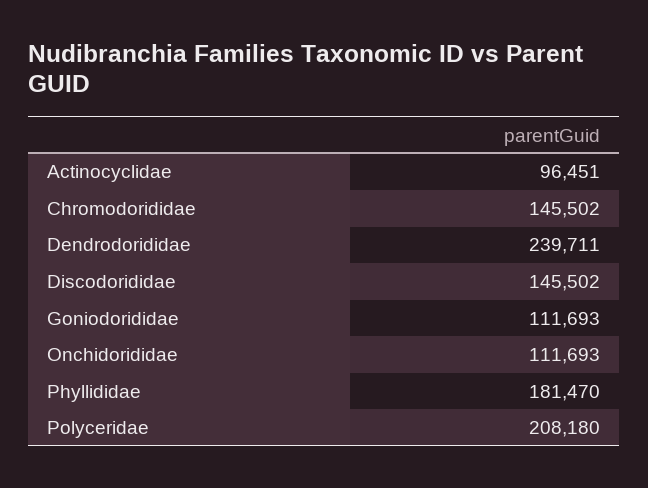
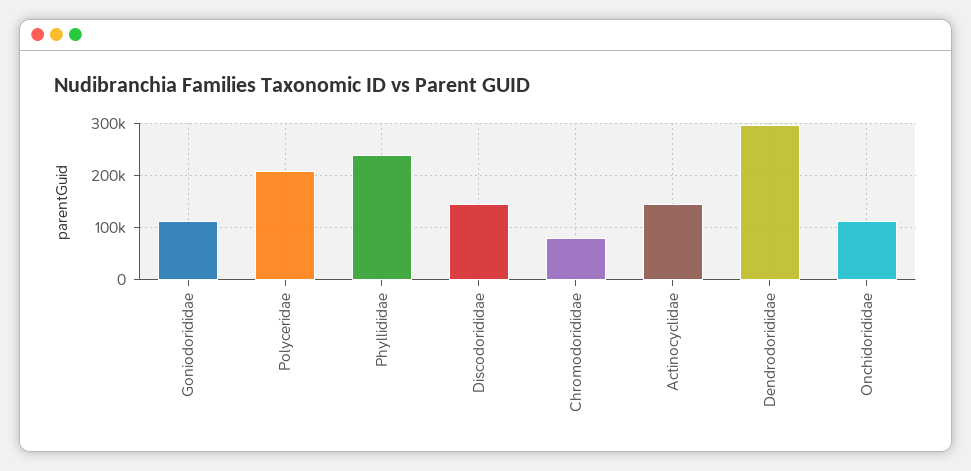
Actinocyclidae: 96451 -> 140000
Chromodorididae: 145502 -> 80000
Dendrodorididae: 239711 -> 300000
Phyllididae: 181470 -> 240000

